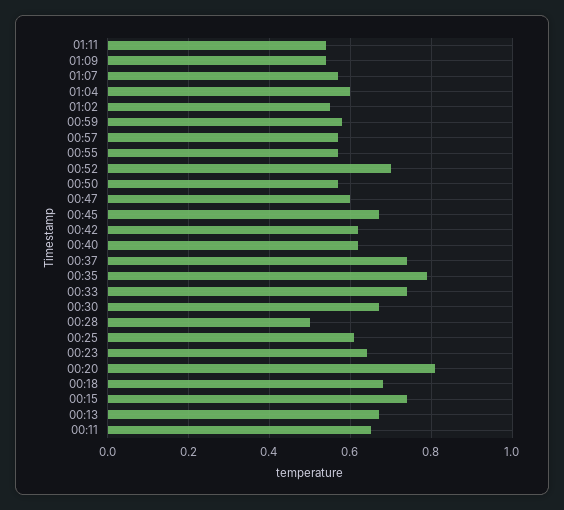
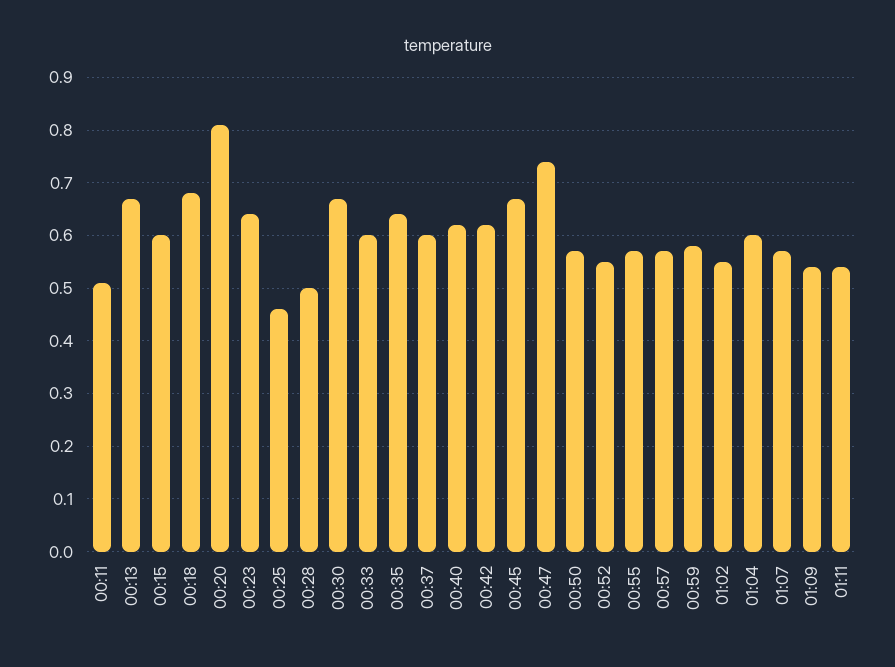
00:52: 0.7 -> 0.55
00:47: 0.6 -> 0.75
00:37: 0.75 -> 0.6
00:35: 0.8 -> 0.65
00:33: 0.75 -> 0.6
00:25: 0.6 -> 0.45
00:15: 0.75 -> 0.6
00:11: 0.65 -> 0.5

